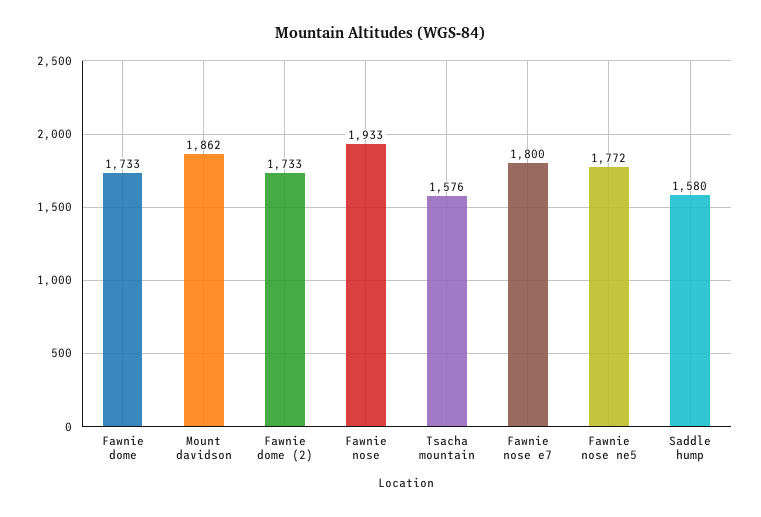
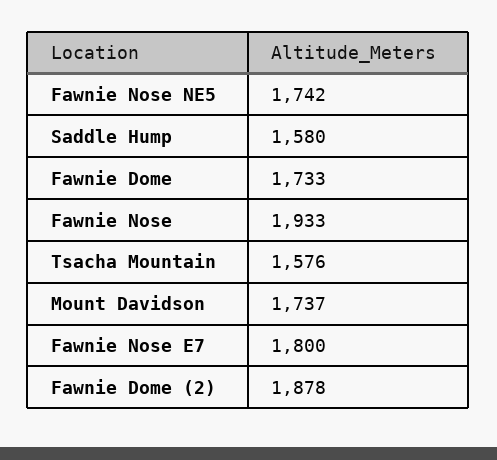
Mount davidson: 1862 -> 1737
Fawnie dome (2): 1733 -> 1878
Fawnie nose ne5: 1772 -> 1742

